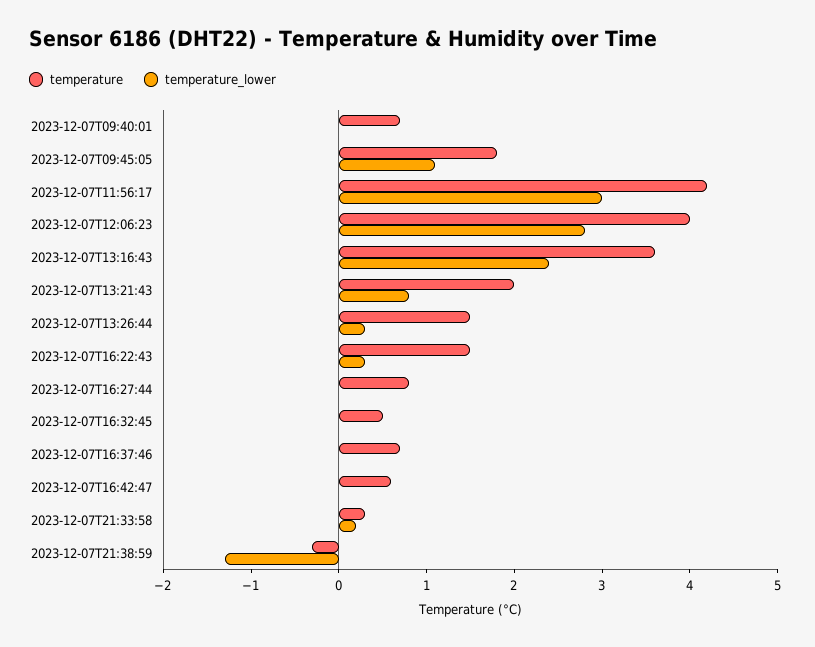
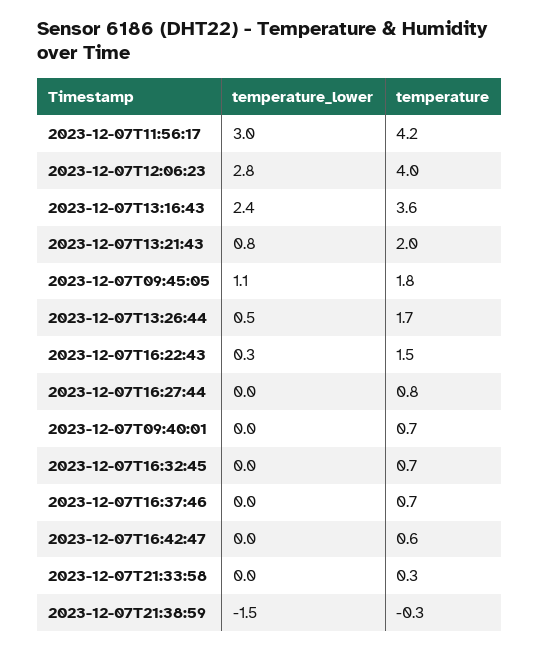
temperature, 2023-12-07T13:26:44: 1.5 -> 1.7
temperature_lower, 2023-12-07T13:26:44: 0.3 -> 0.5
temperature, 2023-12-07T16:32:45: 0.5 -> 0.7
temperature_lower, 2023-12-07T21:33:58: 0.2 -> 0
temperature_lower, 2023-12-07T21:38:59: -1.3 -> -1.5

